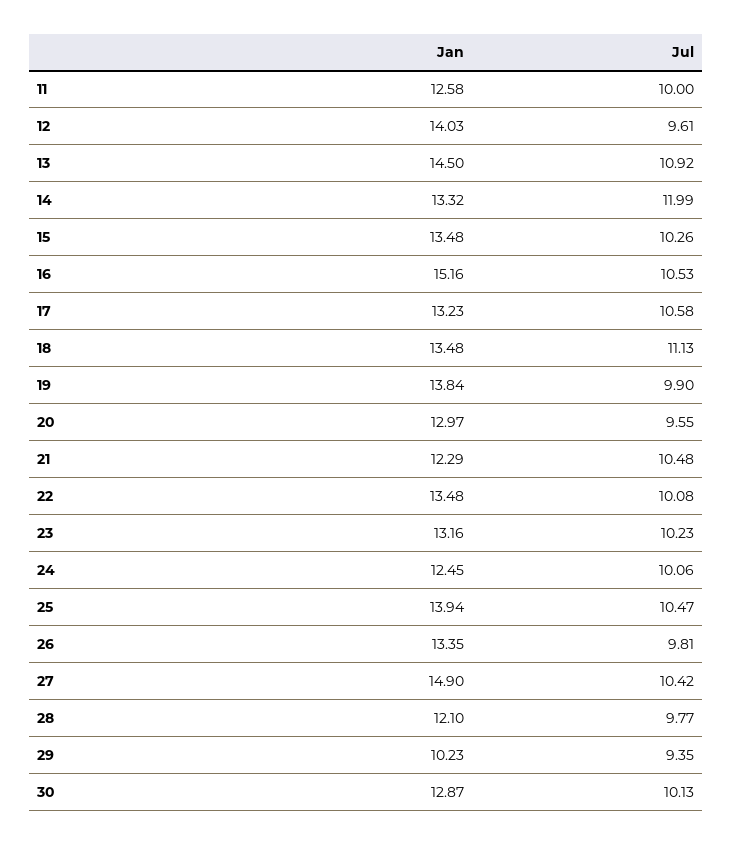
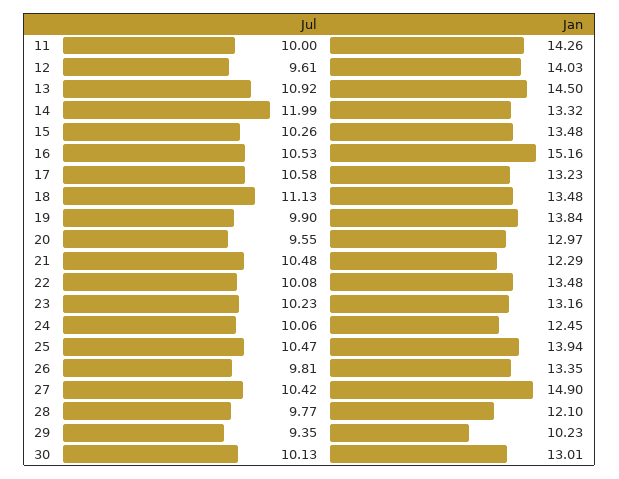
Jan, 11: 12.58 -> 14.26
Jan, 30: 12.87 -> 13.01

